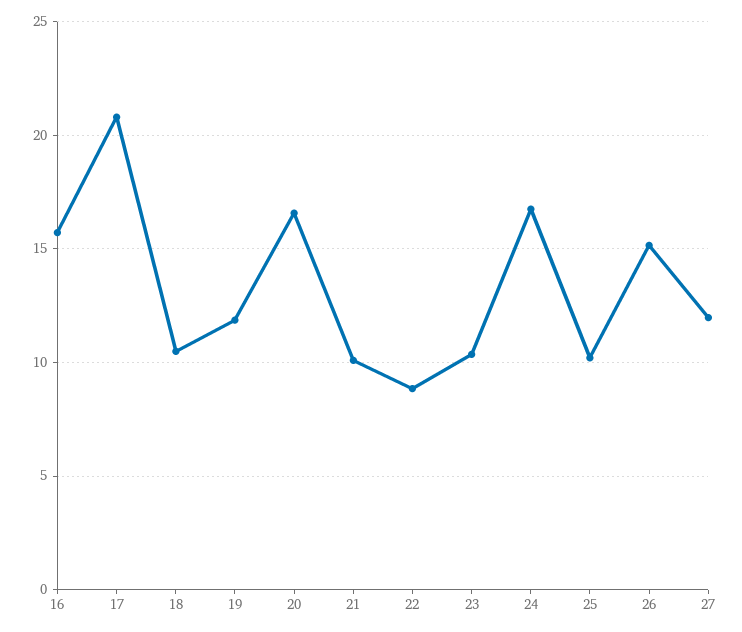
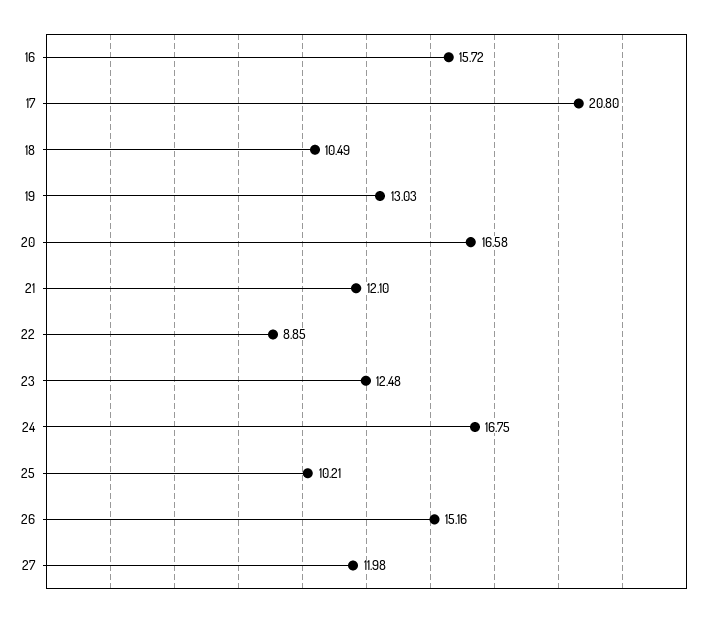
19: 12 -> 13.03
21: 10 -> 12.1
23: 10.5 -> 12.48

